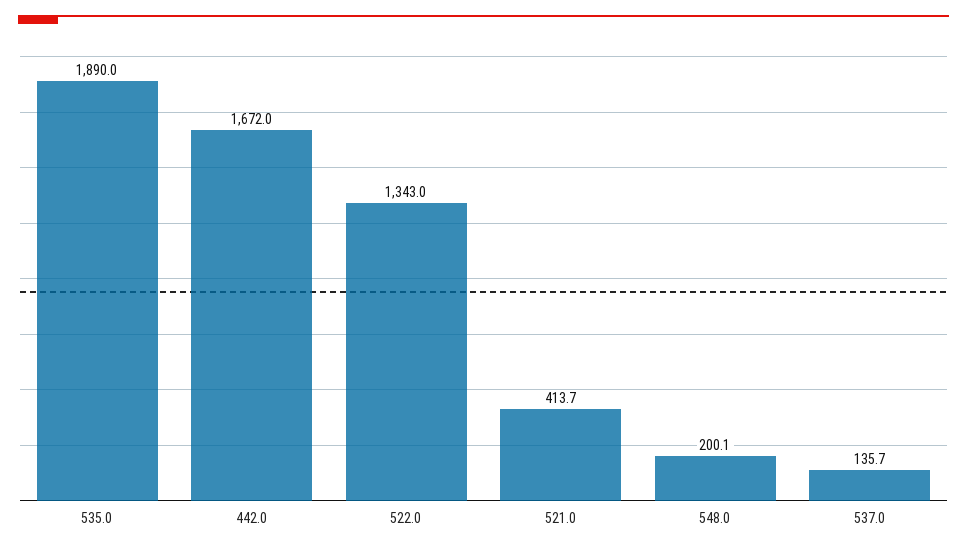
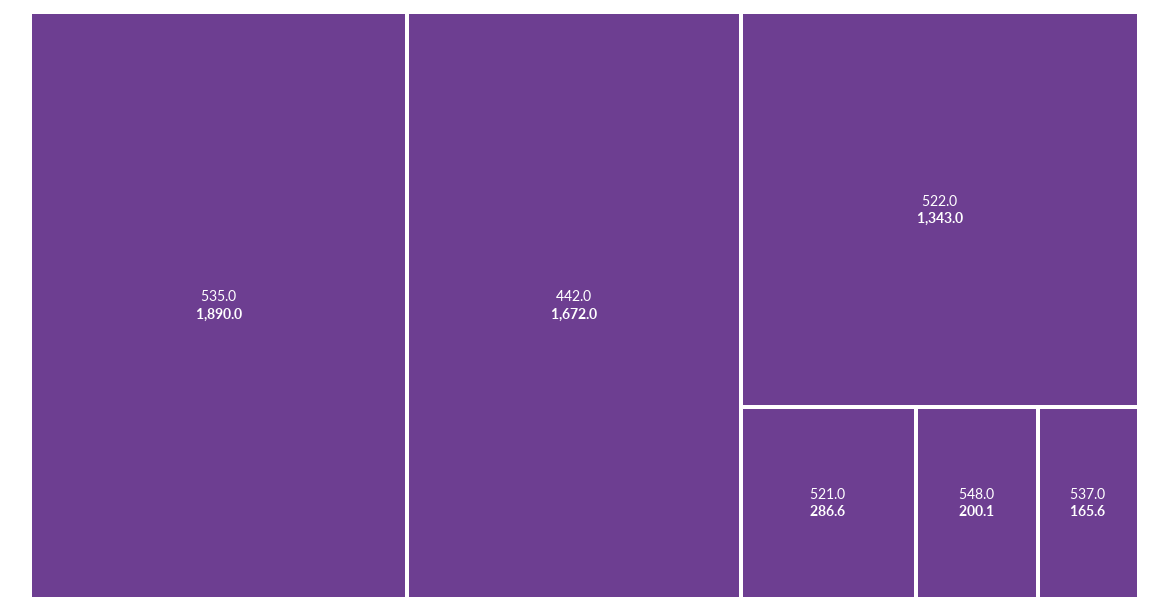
521.0: 413.7 -> 286.6
537.0: 135.7 -> 165.6

